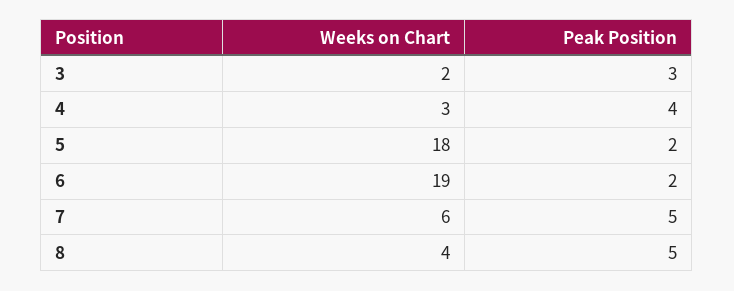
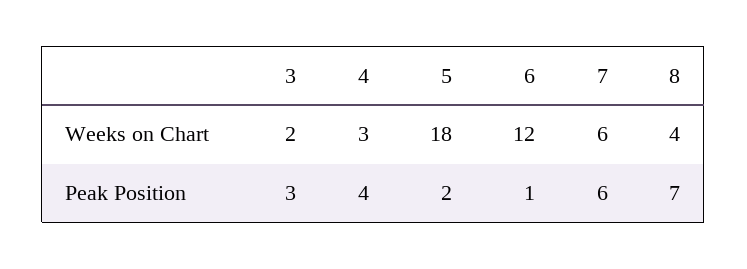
Weeks on Chart, 6: 19 -> 12
Peak Position, 6: 2 -> 1
Peak Position, 7: 5 -> 6
Peak Position, 8: 5 -> 7

